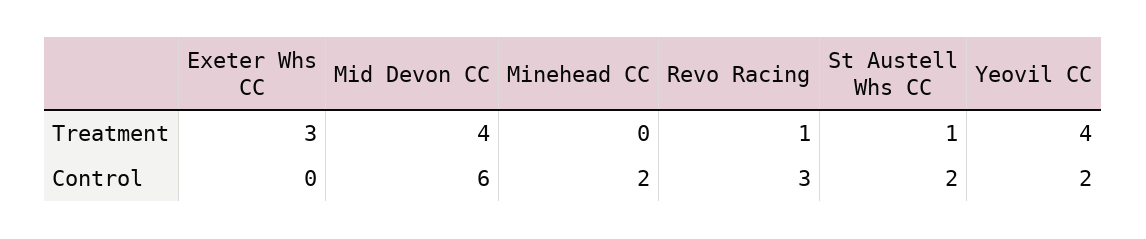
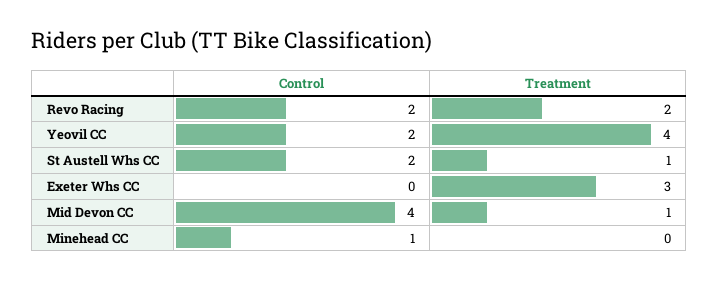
Mid Devon CC, Treatment: 4 -> 1
Revo Racing, Treatment: 1 -> 2
Mid Devon CC, Control: 6 -> 4
Minehead CC, Control: 2 -> 1
Revo Racing, Control: 3 -> 2

